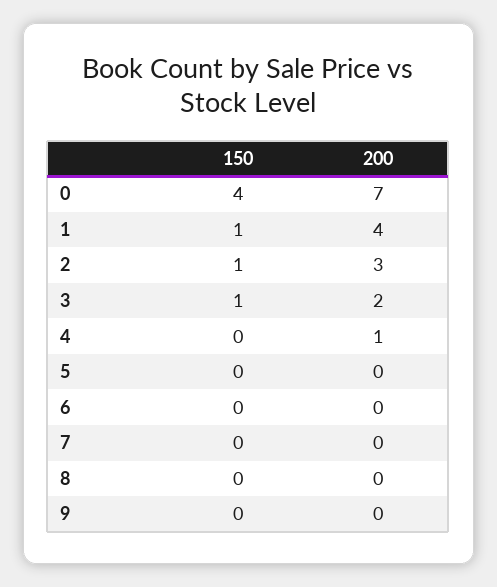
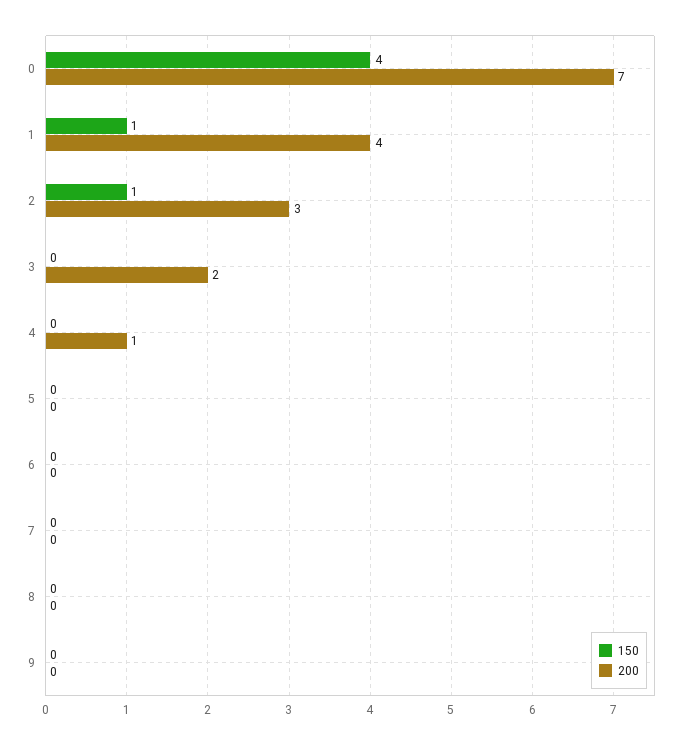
150, 3: 1 -> 0

